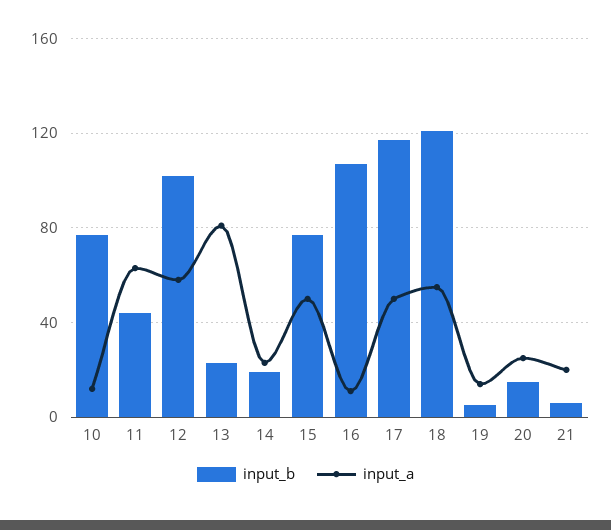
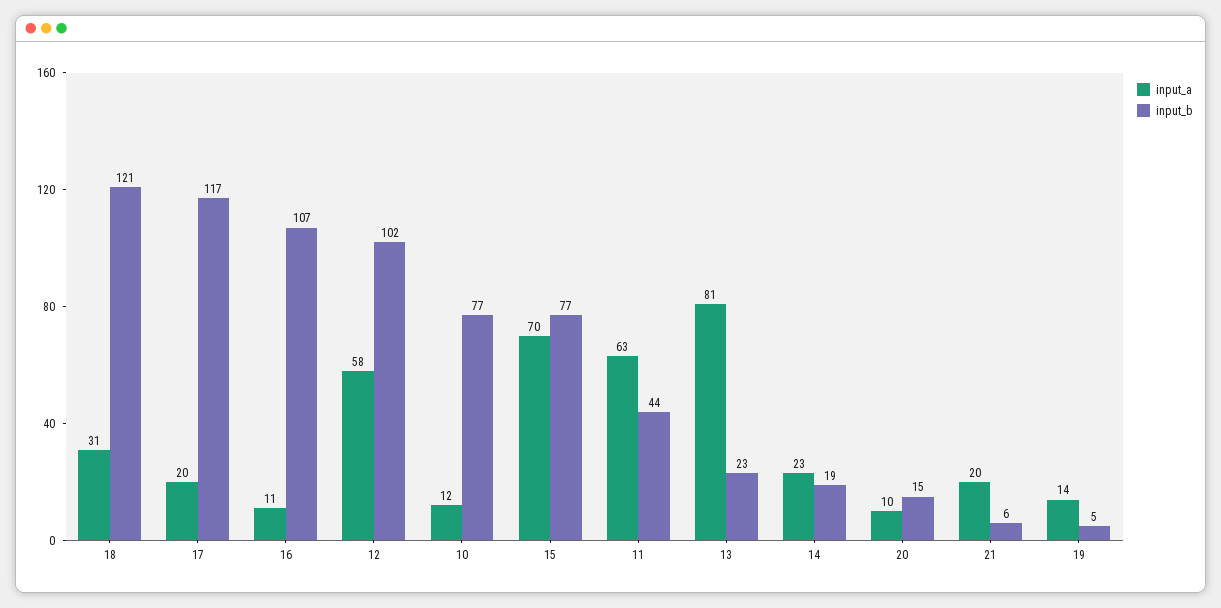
input_a, 15: 50 -> 70
input_a, 17: 50 -> 20
input_a, 18: 55 -> 31
input_a, 20: 25 -> 10

